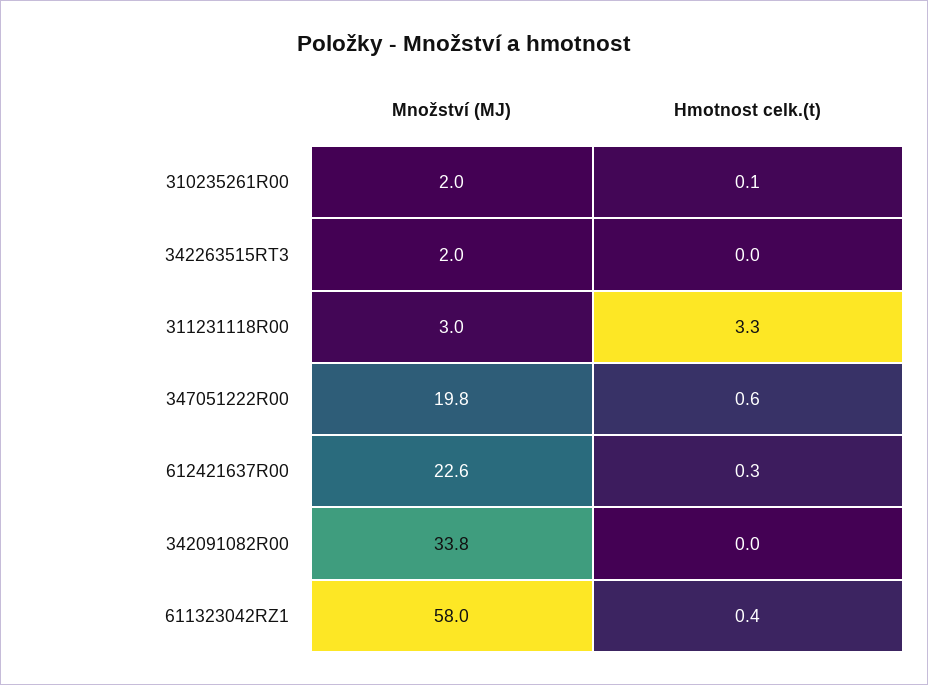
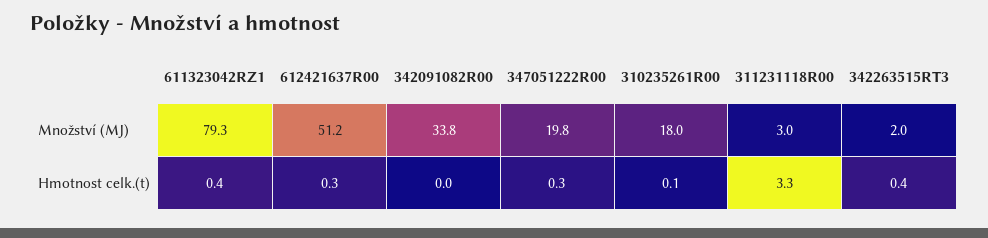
Množství (MJ), 310235261R00: 2 -> 18
Hmotnost celk.(t), 342263515RT3: 0 -> 0.4
Hmotnost celk.(t), 347051222R00: 0.6 -> 0.3
Množství (MJ), 612421637R00: 22.6 -> 51.2
Množství (MJ), 611323042RZ1: 58 -> 79.3

